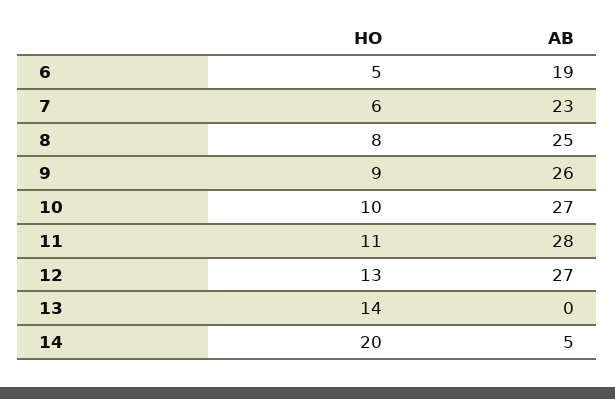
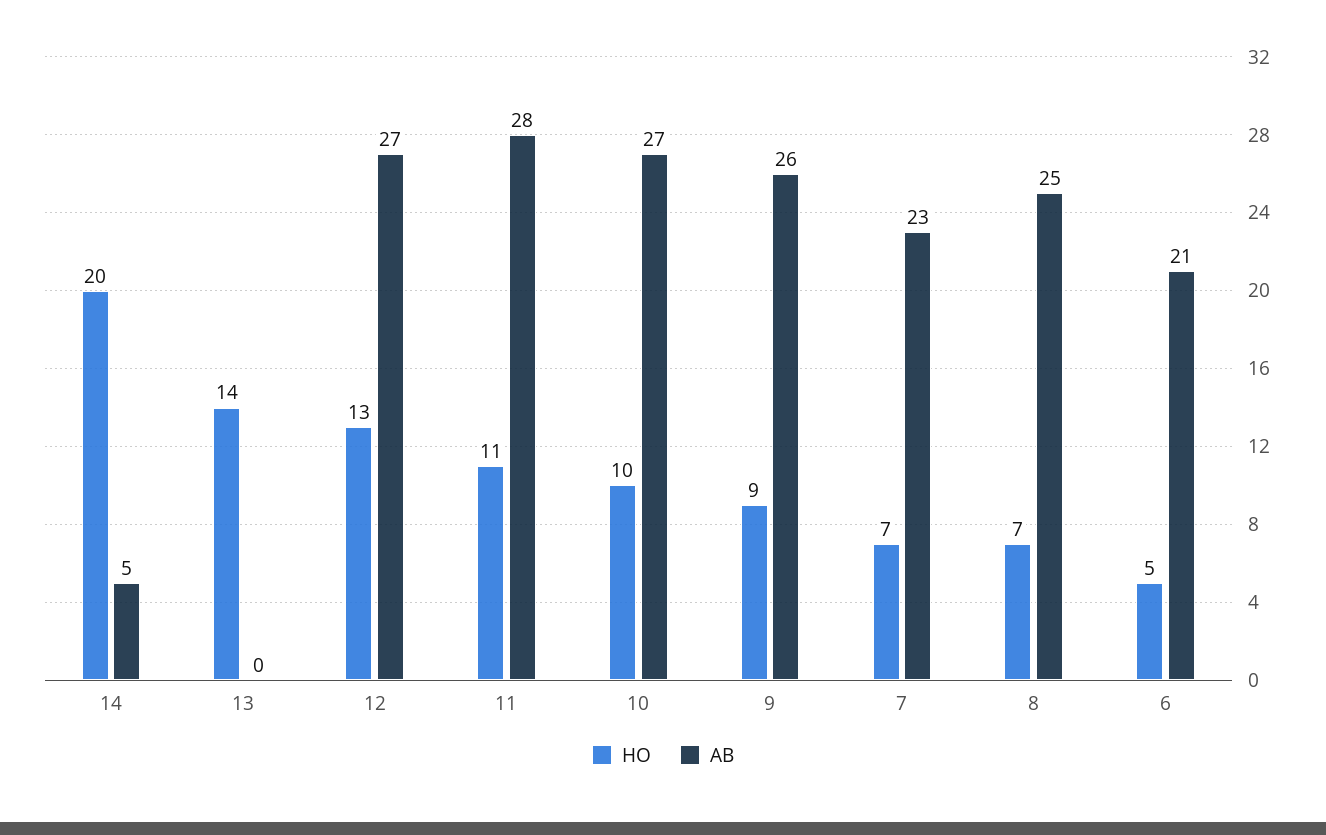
AB, 6: 19 -> 21
HO, 7: 6 -> 7
HO, 8: 8 -> 7

